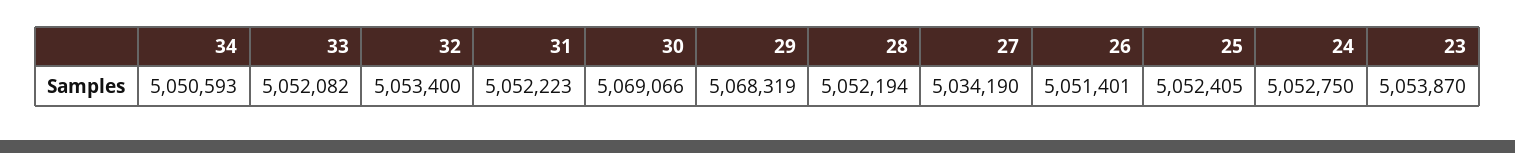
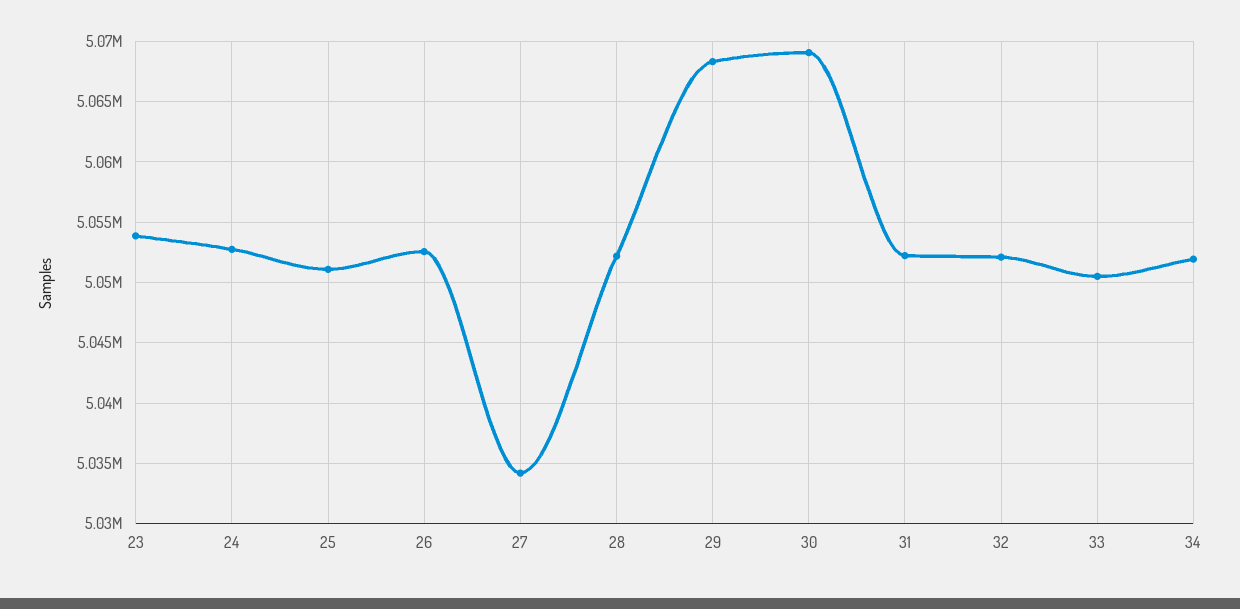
34: 5050593 -> 5052000
33: 5052082 -> 5050500
32: 5053400 -> 5052000
26: 5051401 -> 5052500
25: 5052405 -> 5051000

